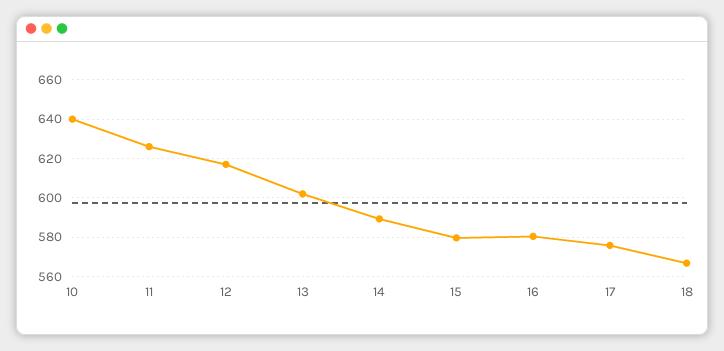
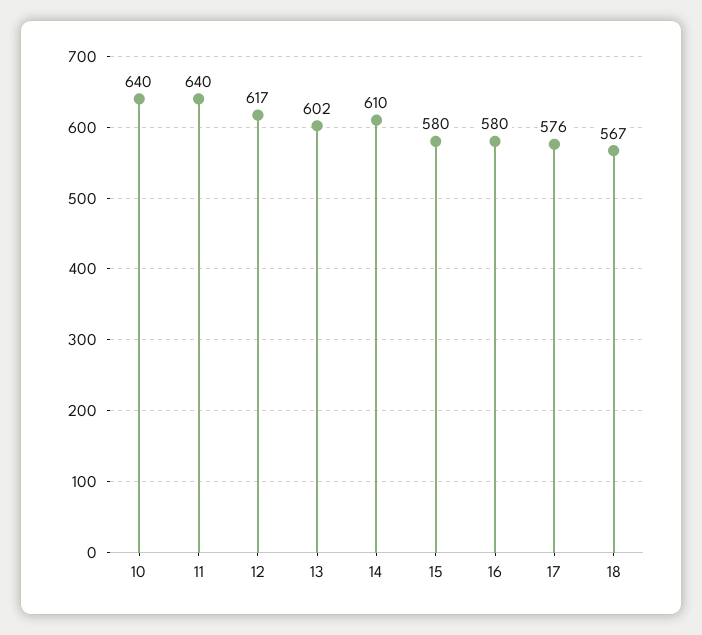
11: 625 -> 640
14: 590 -> 610

